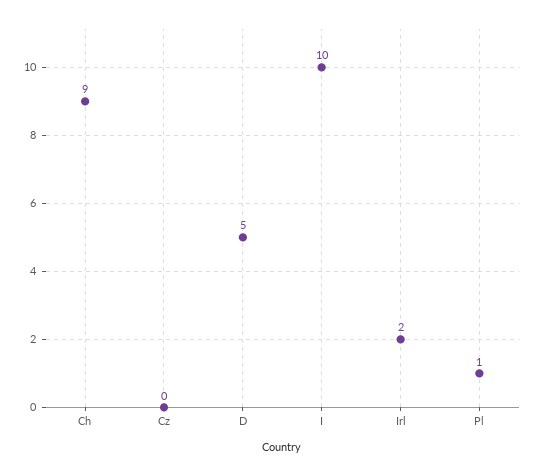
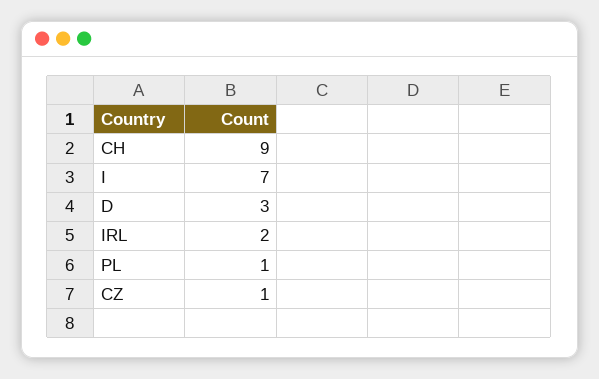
Cz: 0 -> 1
D: 5 -> 3
I: 10 -> 7

